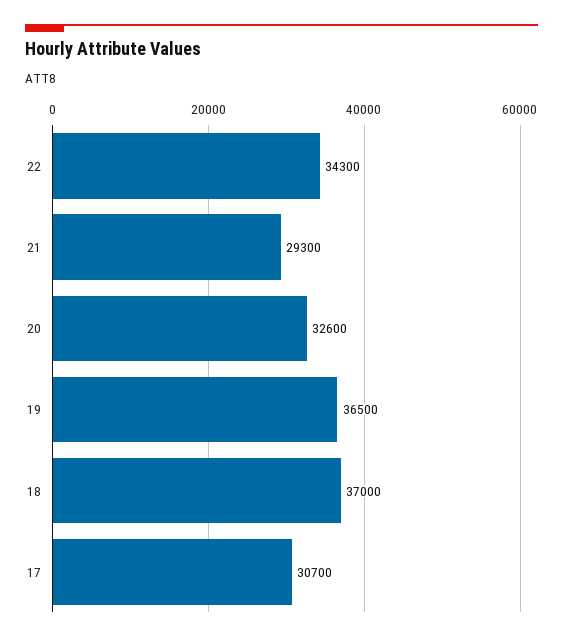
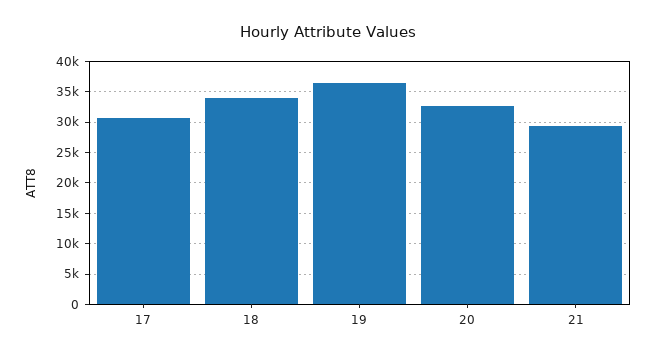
22: 34300 -> none
18: 37000 -> 34000

